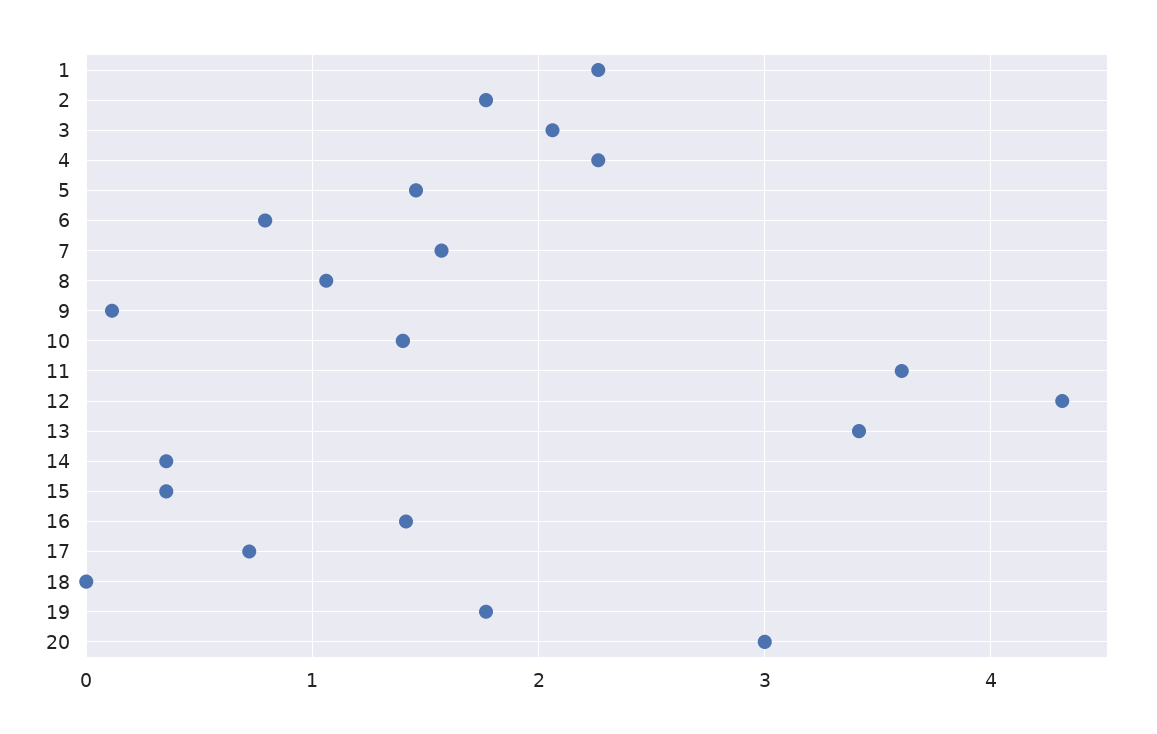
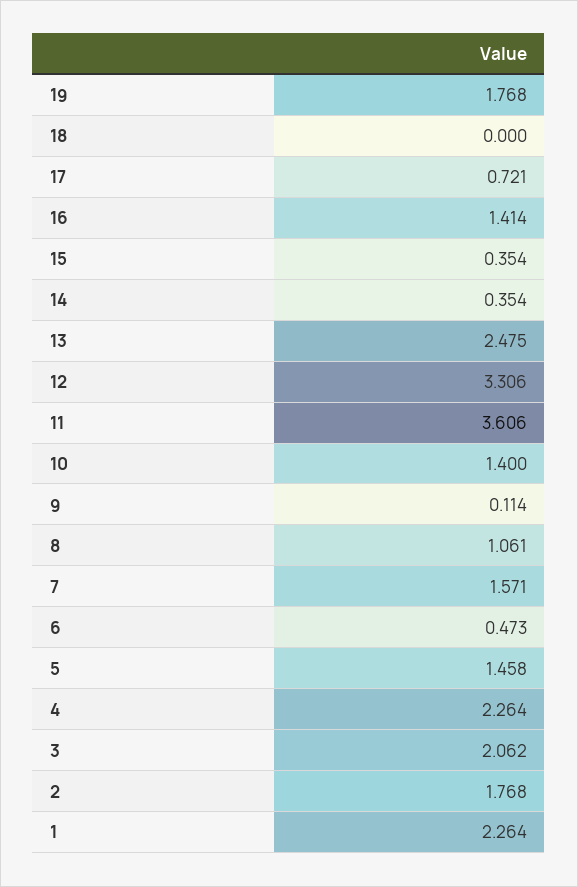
6: 0.8 -> 0.473
12: 4.3 -> 3.306
13: 3.4 -> 2.475
20: 3 -> none

